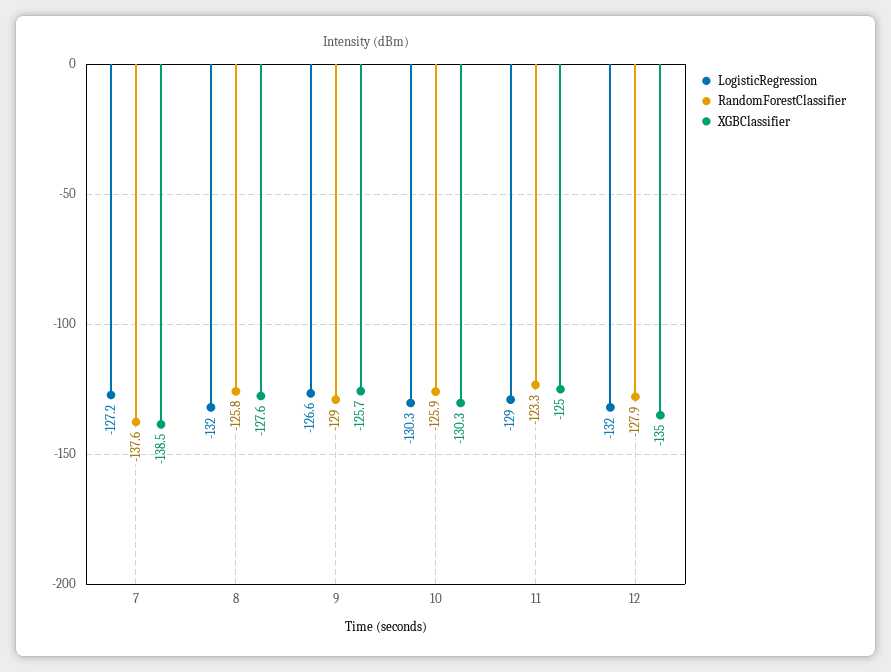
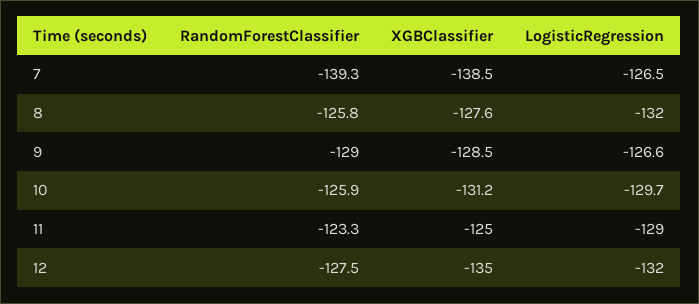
LogisticRegression, 7: -127.2 -> -126.5
RandomForestClassifier, 7: -137.6 -> -139.3
XGBClassifier, 9: -125.7 -> -128.5
LogisticRegression, 10: -130.3 -> -129.7
XGBClassifier, 10: -130.3 -> -131.2
RandomForestClassifier, 12: -127.9 -> -127.5

